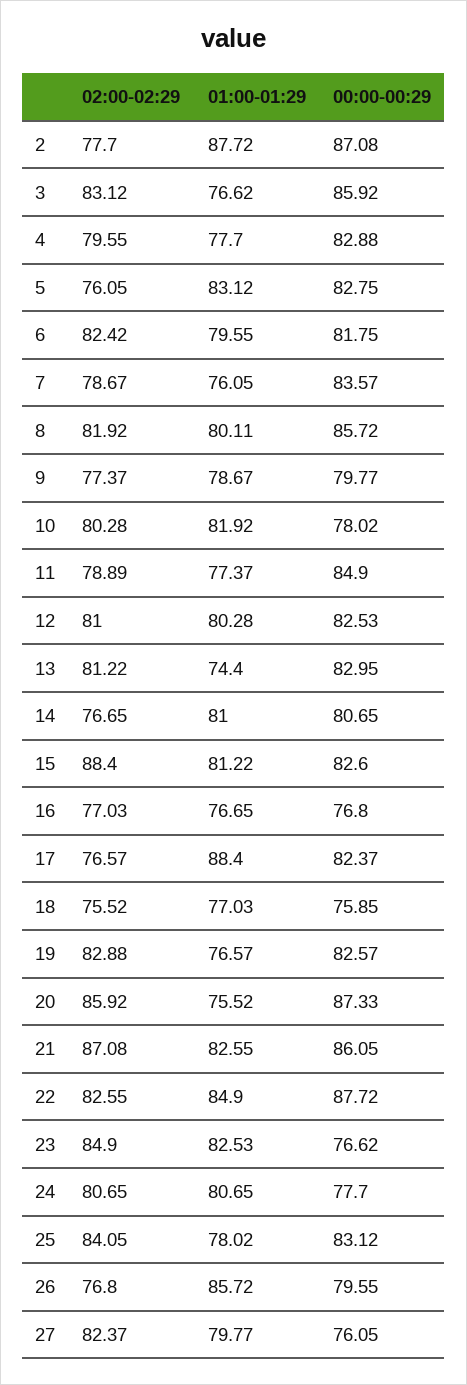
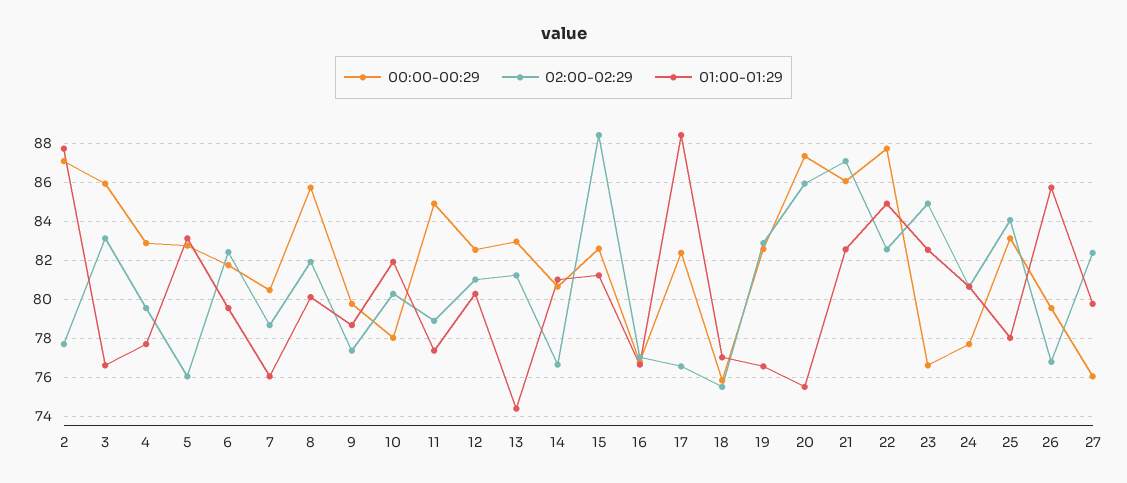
00:00-00:29, 7: 83.57 -> 80.5

